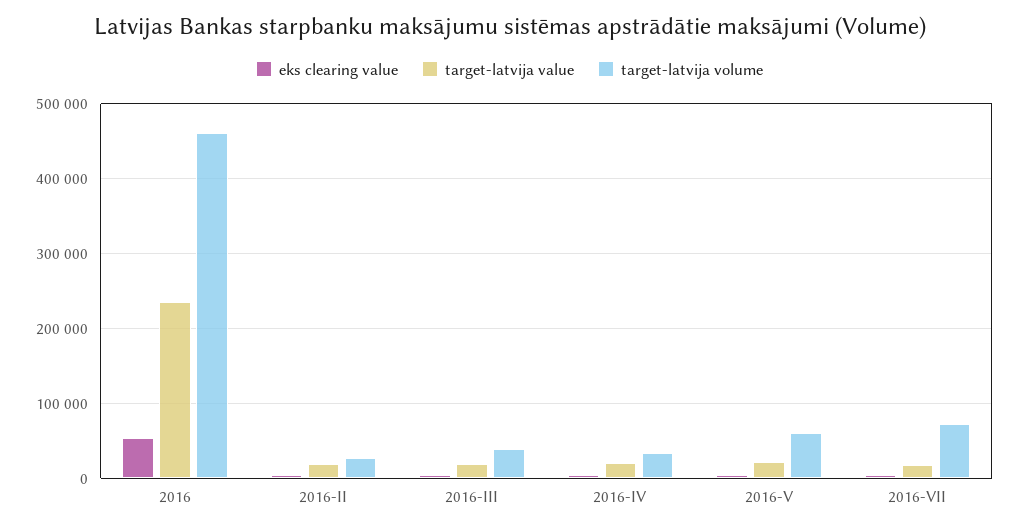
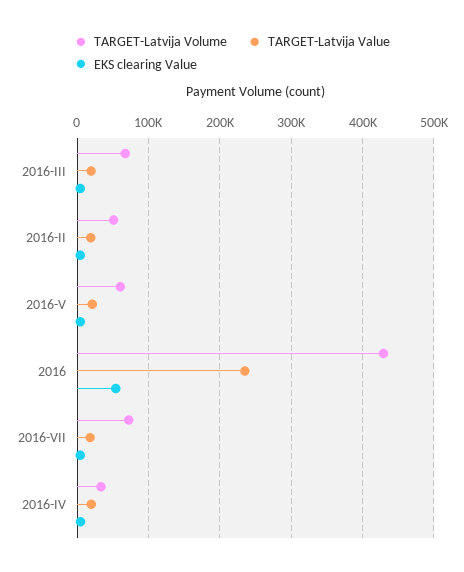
target-latvija volume, 2016: 460000 -> 430000
target-latvija volume, 2016-II: 30000 -> 50000
target-latvija volume, 2016-III: 40000 -> 70000

